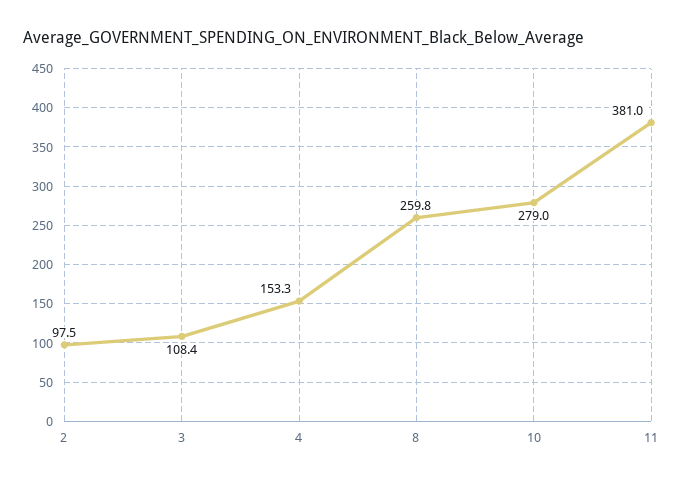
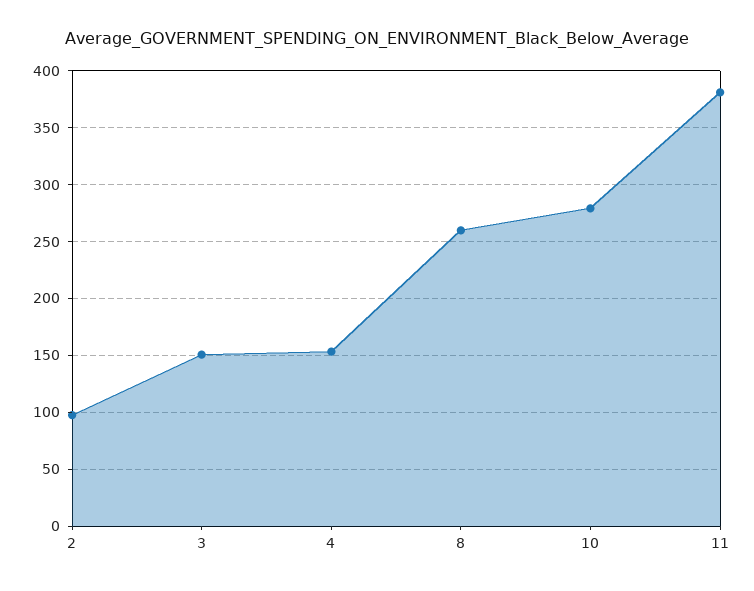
3: 108.4 -> 150

